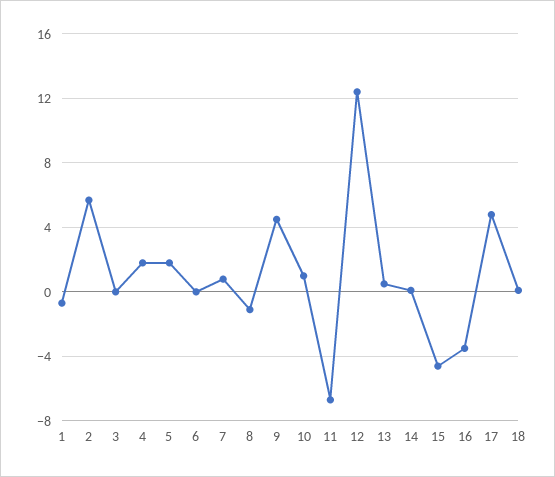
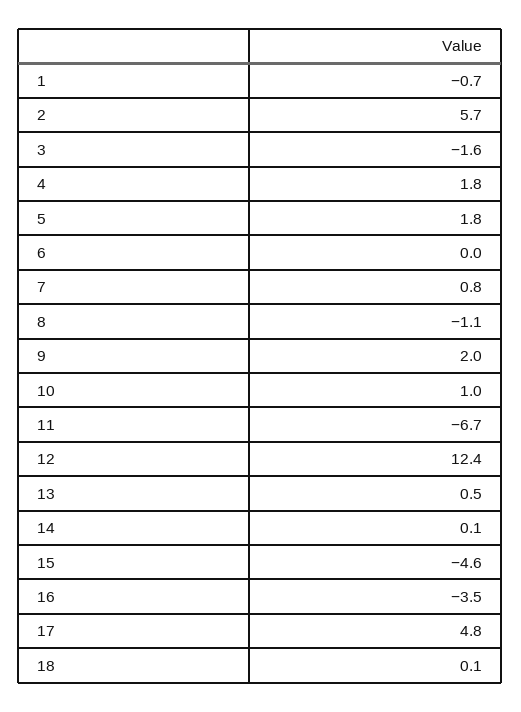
3: 0 -> -1.6
9: 4.5 -> 2

